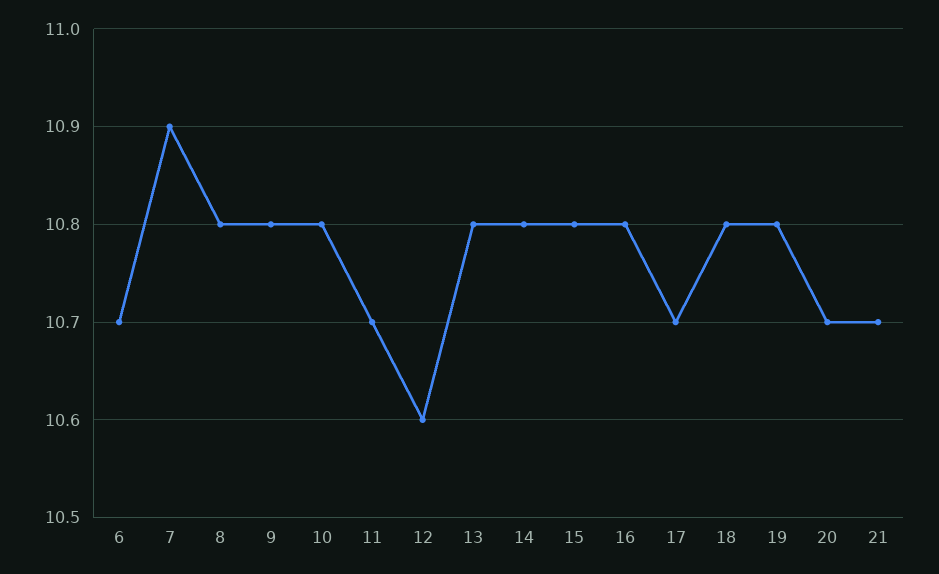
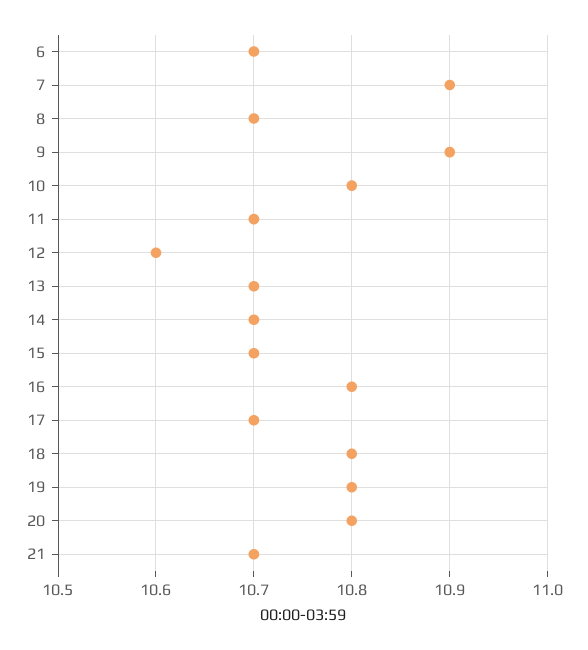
8: 10.8 -> 10.7
9: 10.8 -> 10.9
13: 10.8 -> 10.7
14: 10.8 -> 10.7
15: 10.8 -> 10.7
20: 10.7 -> 10.8

